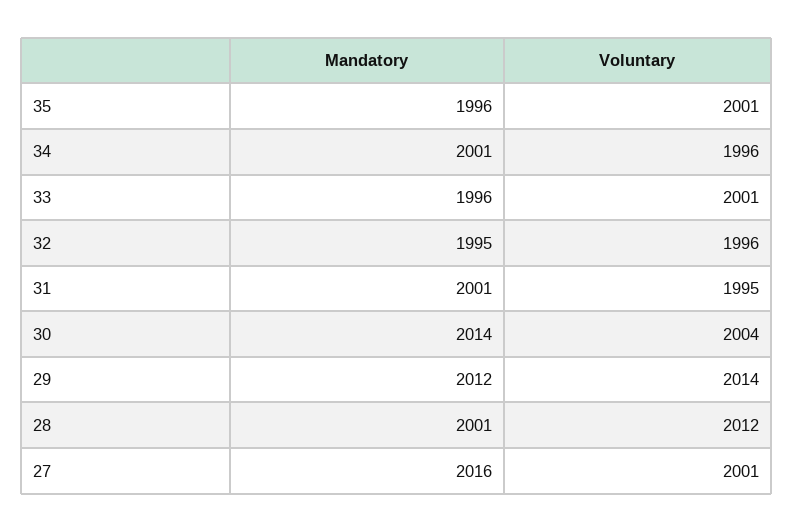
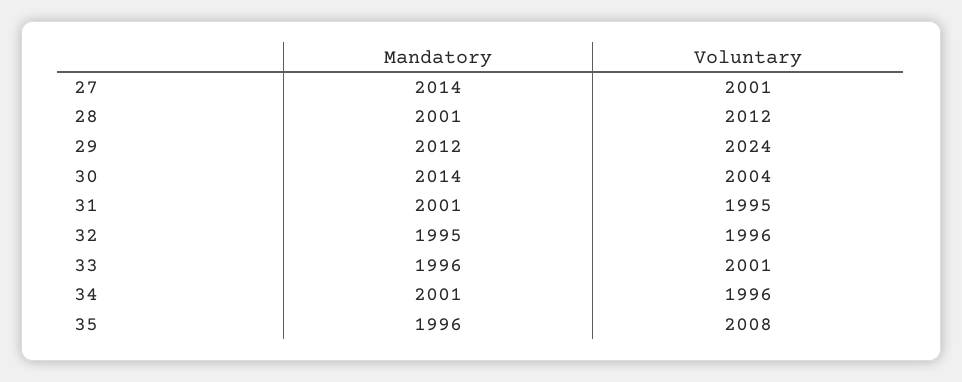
Voluntary, 35: 2001 -> 2008
Voluntary, 29: 2014 -> 2024
Mandatory, 27: 2016 -> 2014

